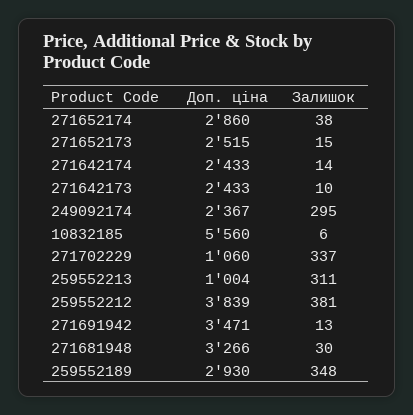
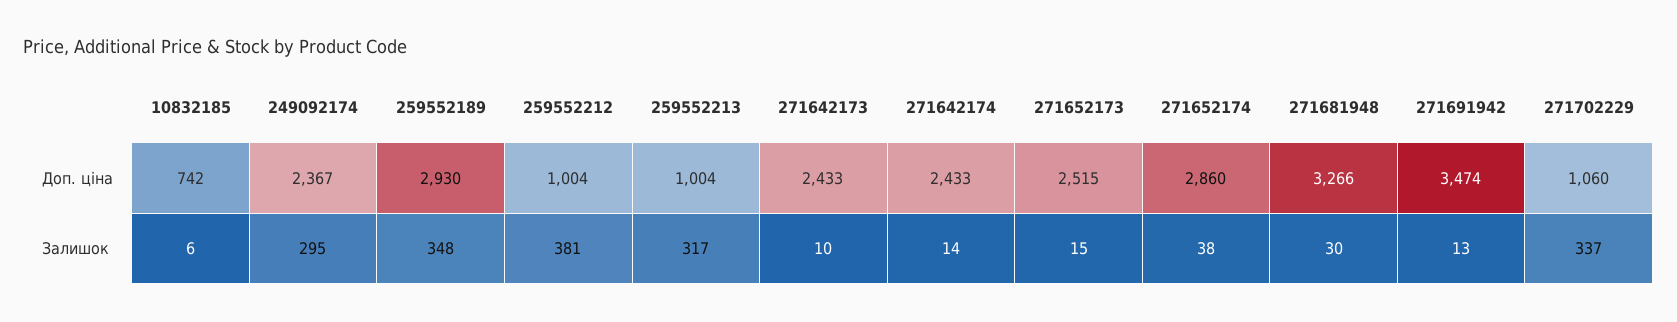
Доп. ціна, 10832185: 5560 -> 742
Залишок, 259552213: 311 -> 317
Доп. ціна, 259552212: 3839 -> 1004
Доп. ціна, 271691942: 3471 -> 3474

